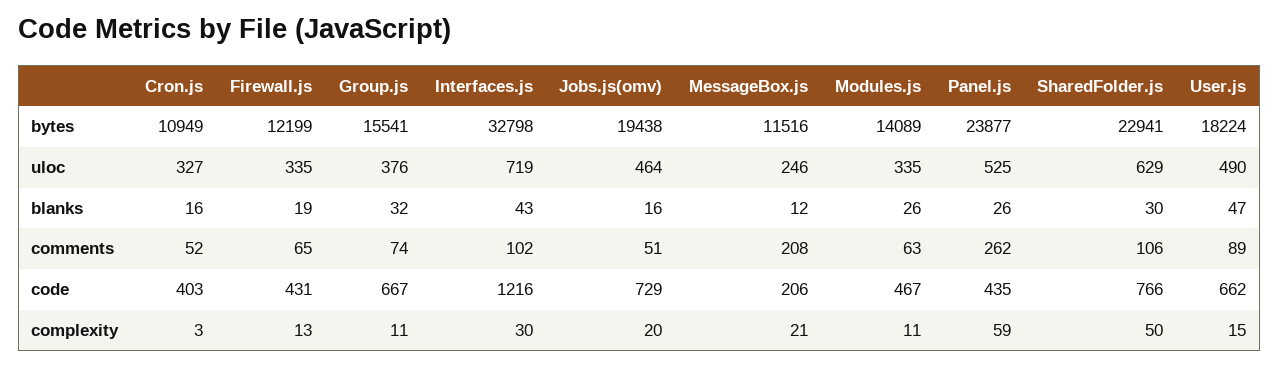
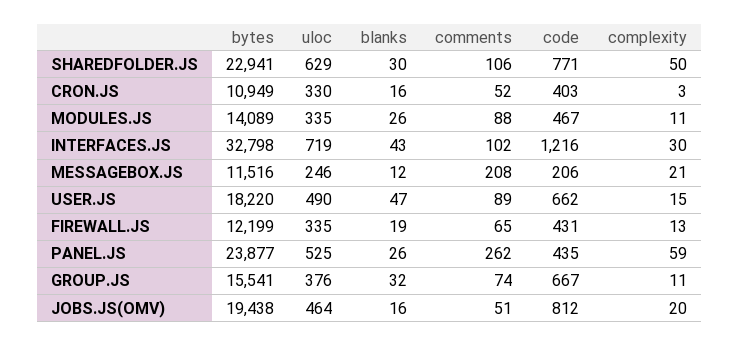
User.js, bytes: 18224 -> 18220
Cron.js, uloc: 327 -> 330
Modules.js, comments: 63 -> 88
Jobs.js(omv), code: 729 -> 812
SharedFolder.js, code: 766 -> 771

